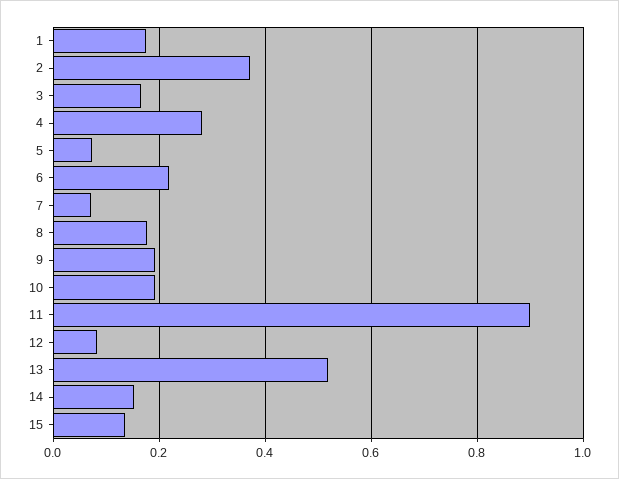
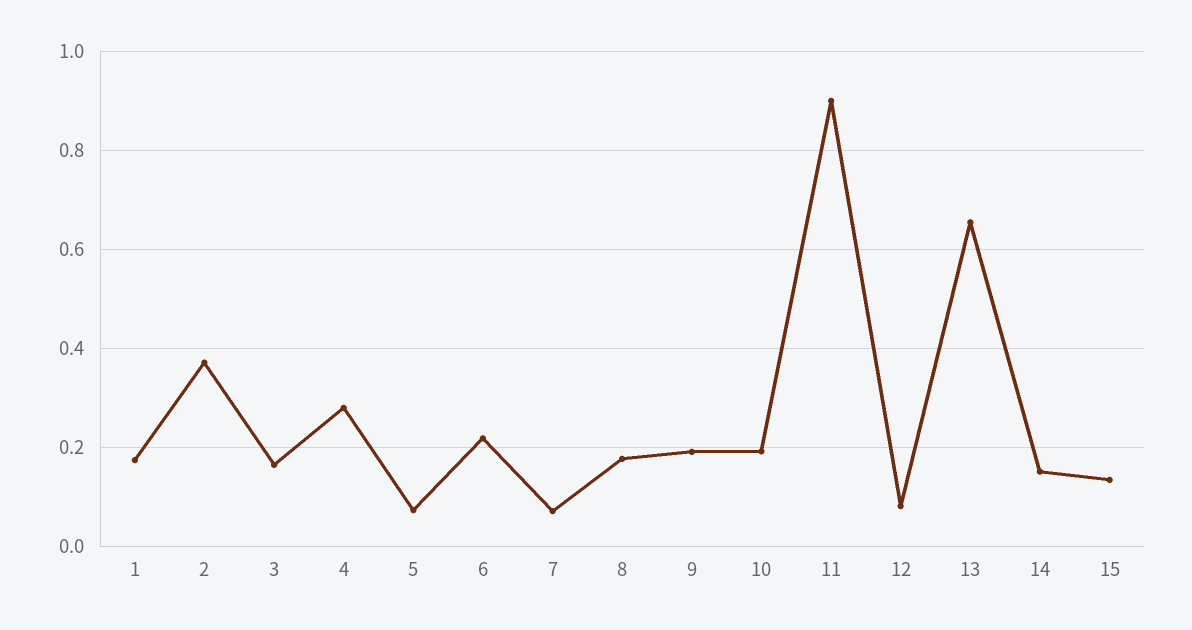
13: 0.52 -> 0.66

